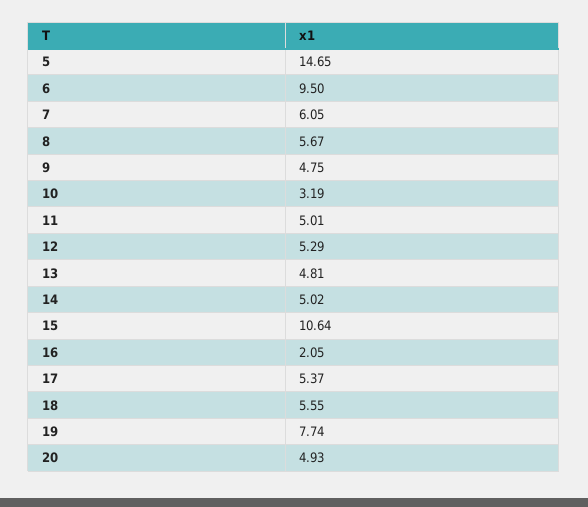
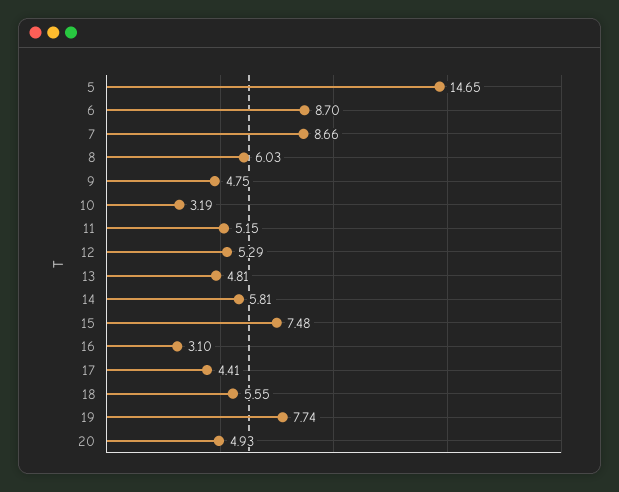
6: 9.5 -> 8.7
7: 6.05 -> 8.66
8: 5.67 -> 6.03
11: 5.01 -> 5.15
14: 5.02 -> 5.81
15: 10.64 -> 7.48
16: 2.05 -> 3.1
17: 5.37 -> 4.41

